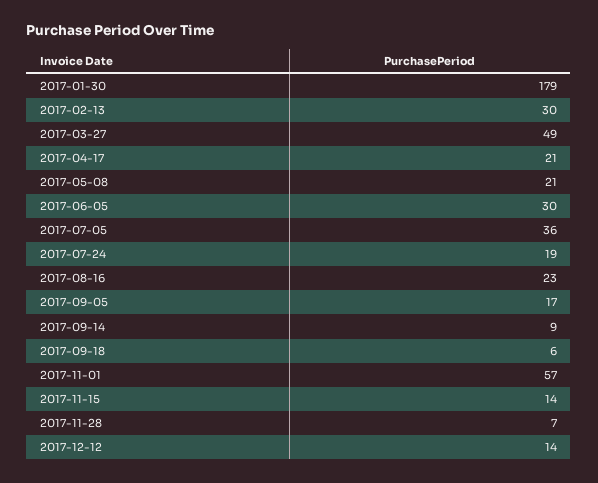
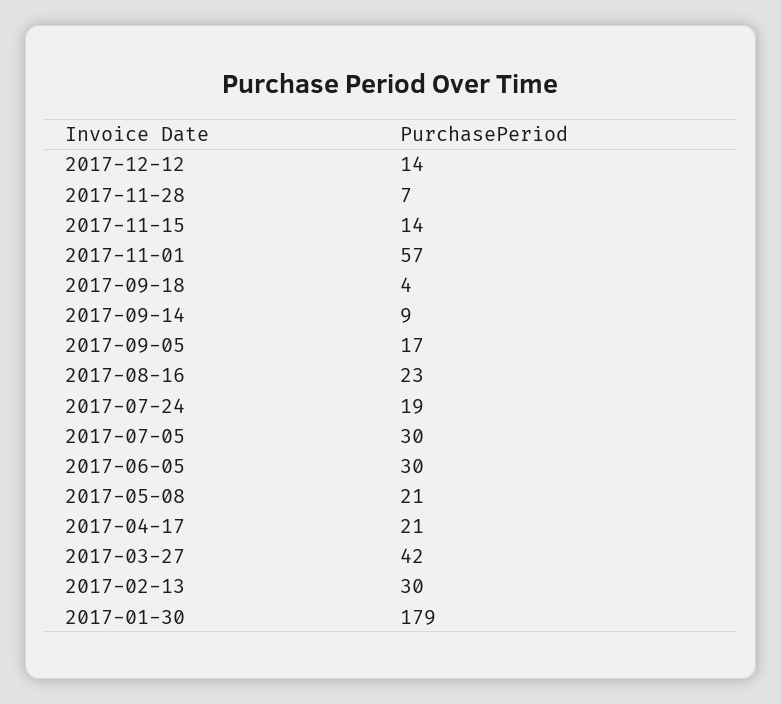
2017-03-27: 49 -> 42
2017-07-05: 36 -> 30
2017-09-18: 6 -> 4

